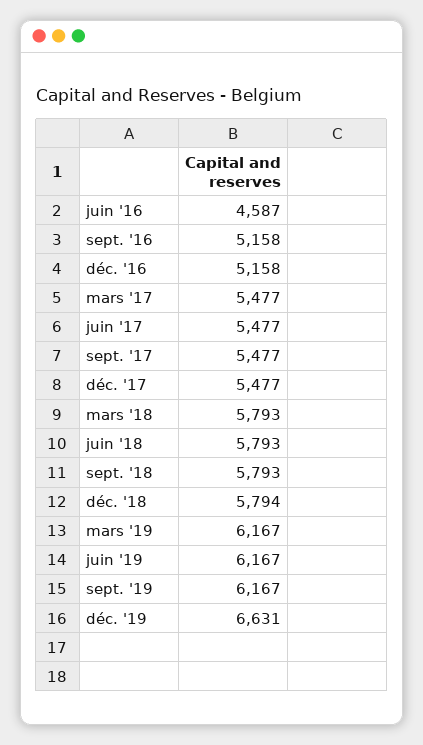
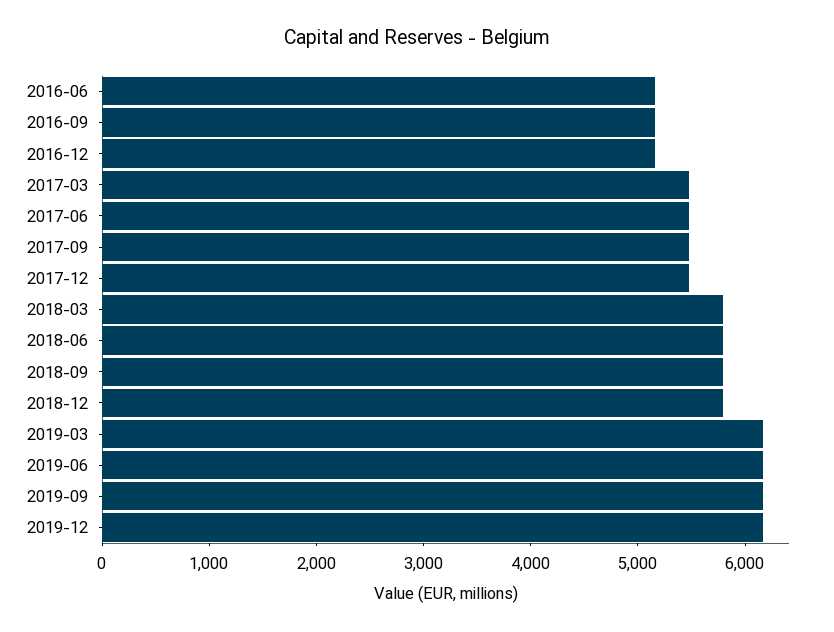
juin '16: 4587 -> 5200
déc. '19: 6631 -> 6200

